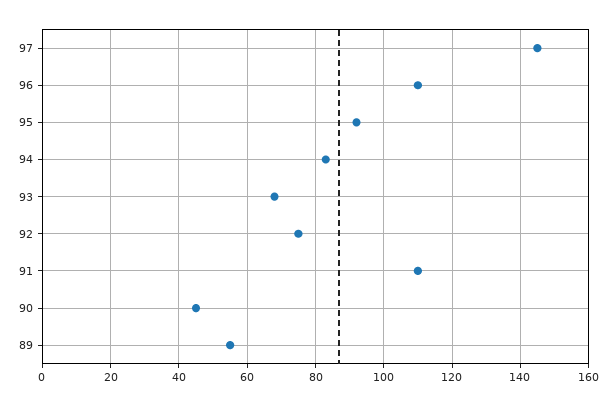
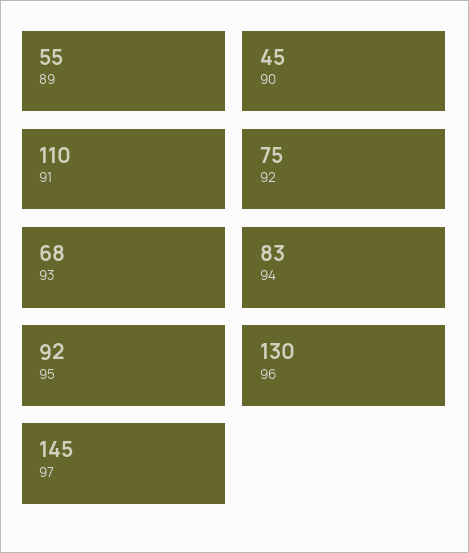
96: 110 -> 130

